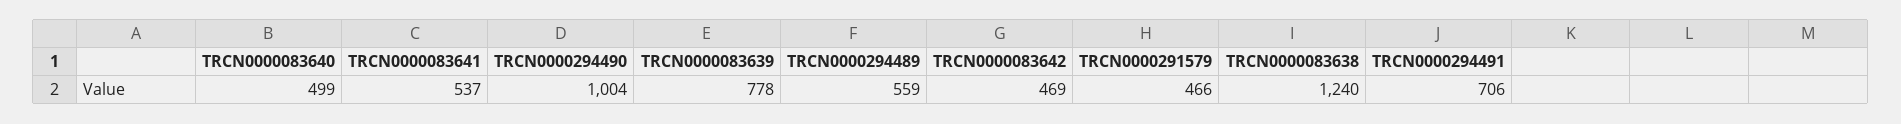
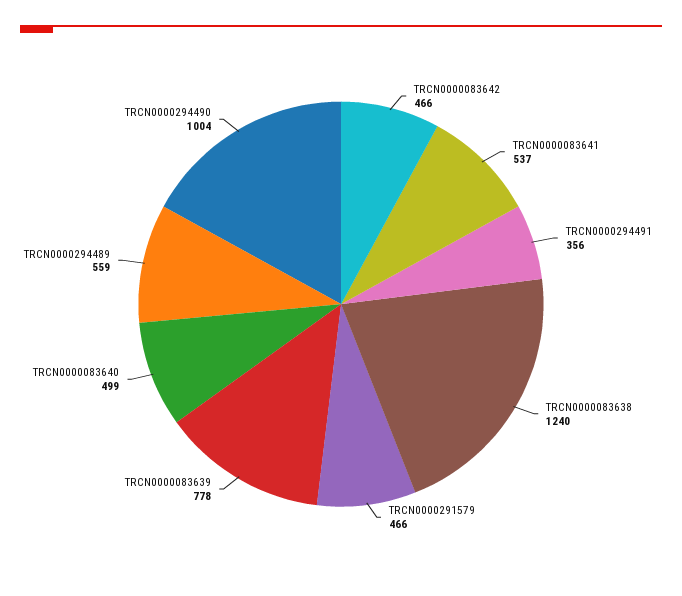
TRCN0000083642: 469 -> 466
TRCN0000294491: 706 -> 356

